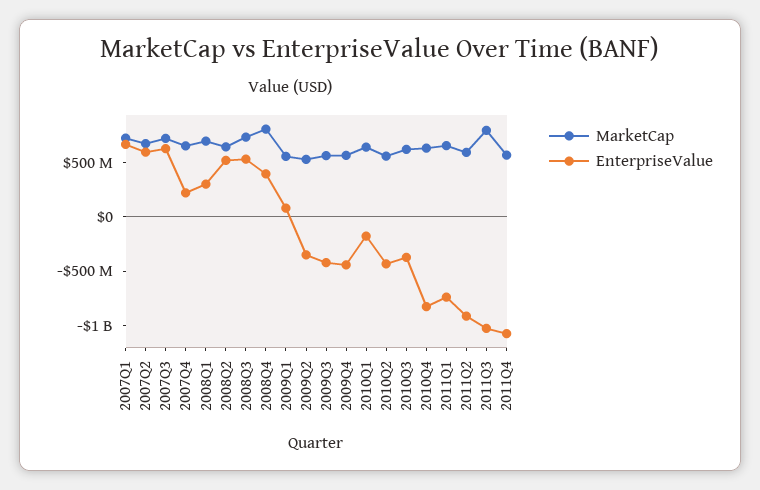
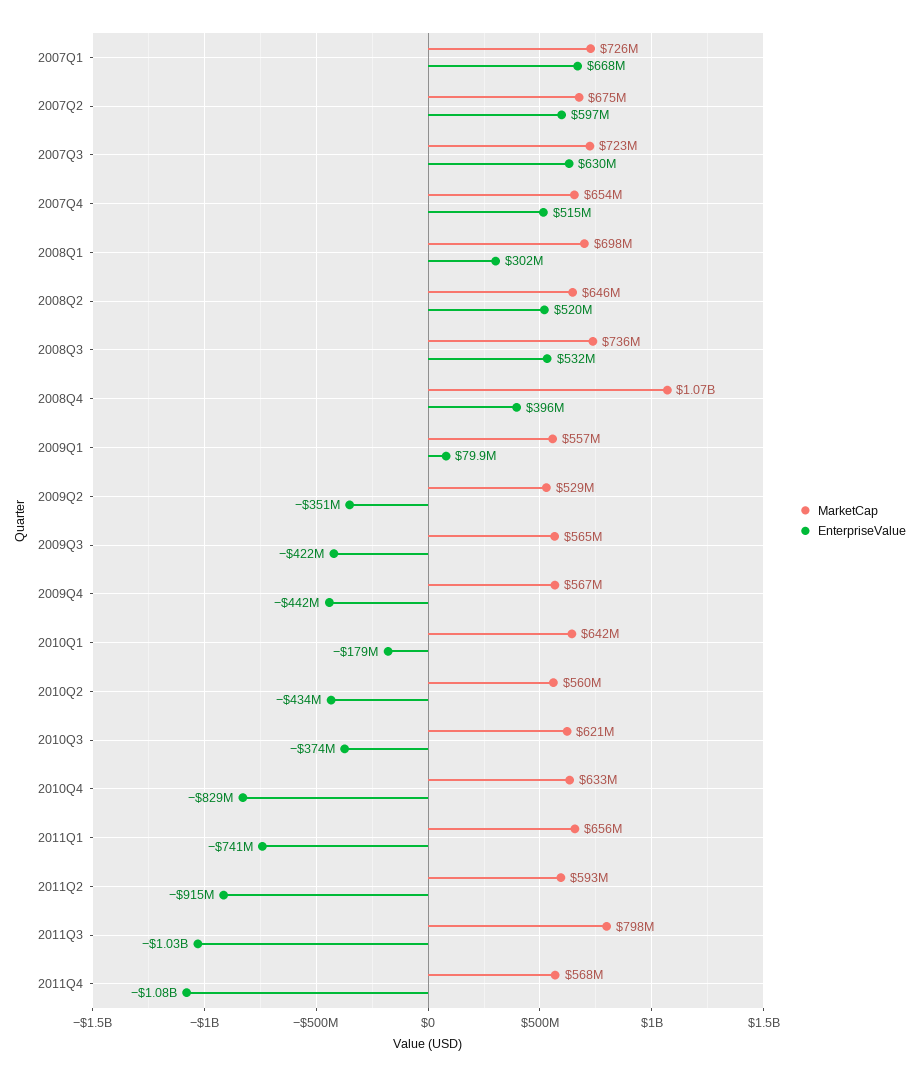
EnterpriseValue, 2007Q4: 200000000 -> 515000000
MarketCap, 2008Q4: 800000000 -> 1070000000

